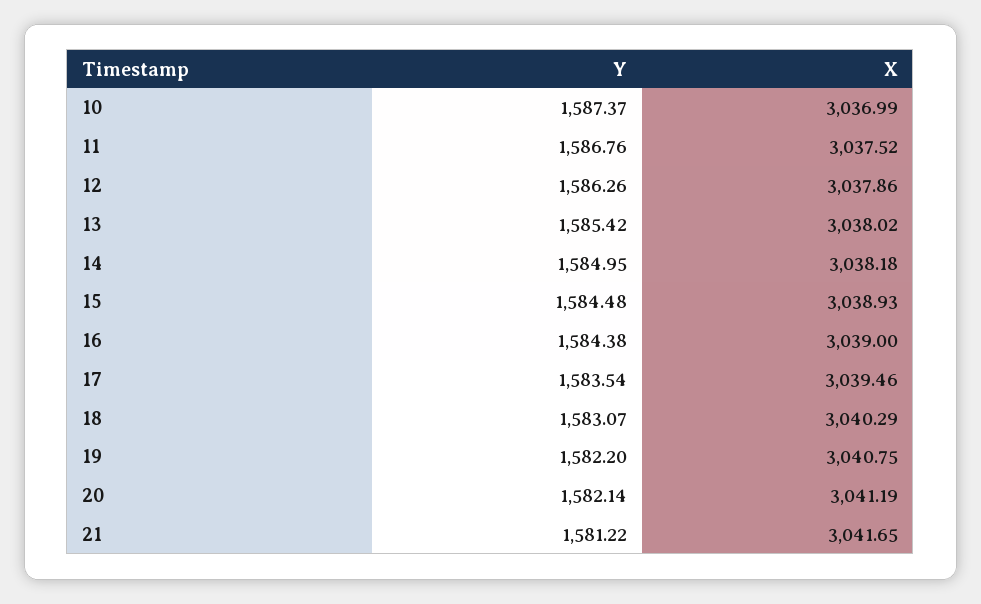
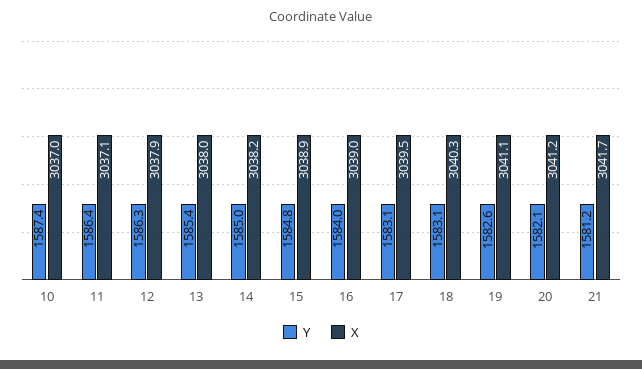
Y, 11: 1586.76 -> 1586.4
X, 11: 3037.52 -> 3037.1
Y, 15: 1584.48 -> 1584.8
Y, 16: 1584.38 -> 1584
Y, 17: 1583.54 -> 1583.1
Y, 19: 1582.2 -> 1582.6
X, 19: 3040.75 -> 3041.1

